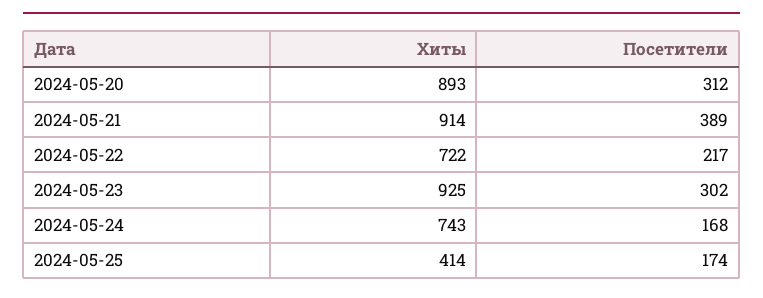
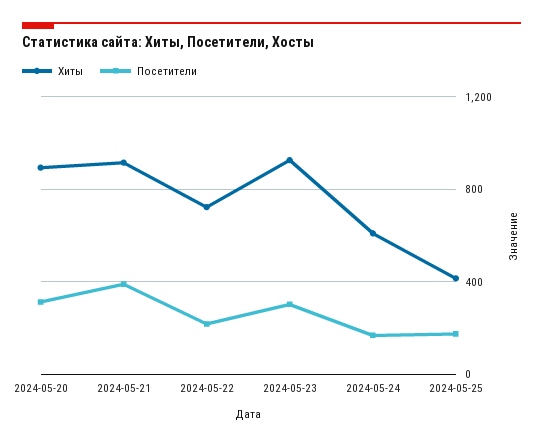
Хиты, 2024-05-24: 743 -> 600

